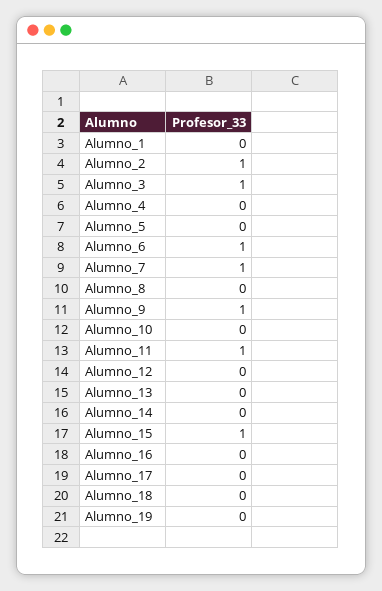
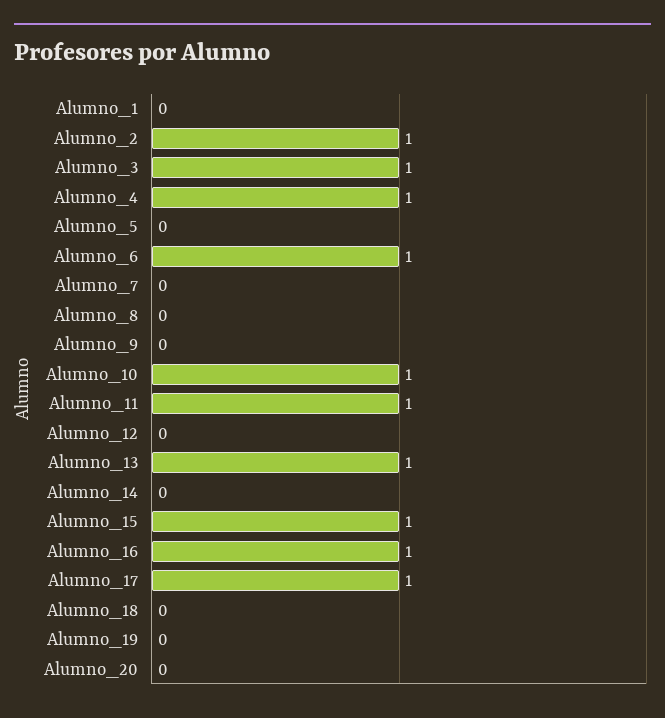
Alumno_4: 0 -> 1
Alumno_7: 1 -> 0
Alumno_9: 1 -> 0
Alumno_10: 0 -> 1
Alumno_13: 0 -> 1
Alumno_16: 0 -> 1
Alumno_17: 0 -> 1
Alumno_20: none -> 0

